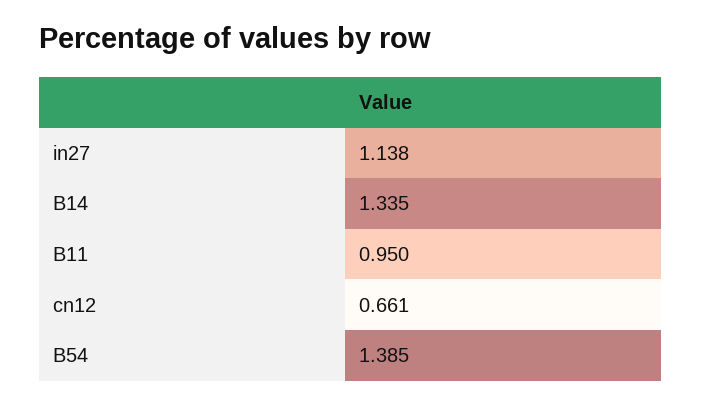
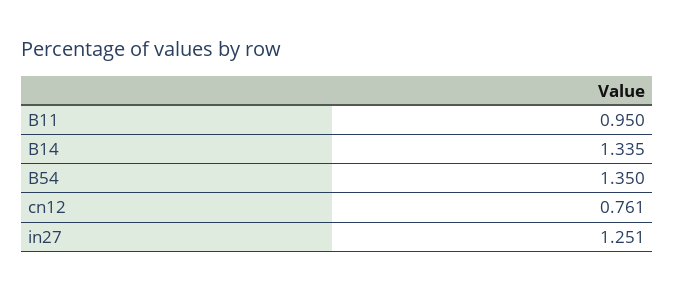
in27: 1.138 -> 1.251
cn12: 0.661 -> 0.761
B54: 1.385 -> 1.35

